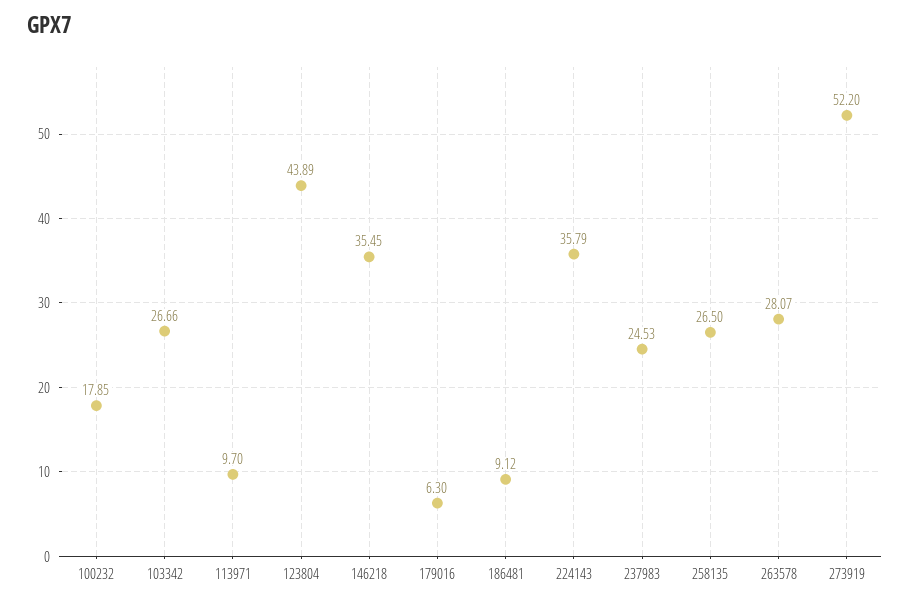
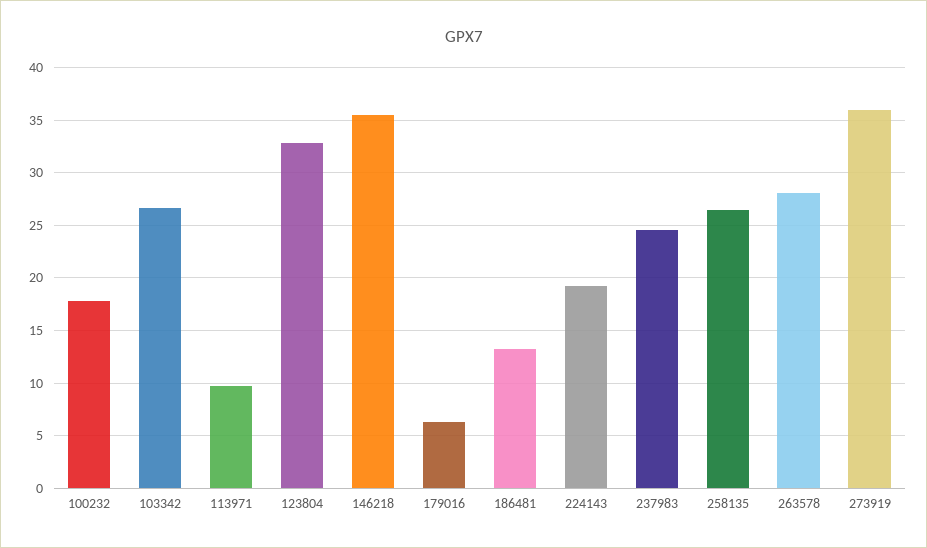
123804: 43.89 -> 33
186481: 9.12 -> 13
224143: 35.79 -> 19
273919: 52.2 -> 36

